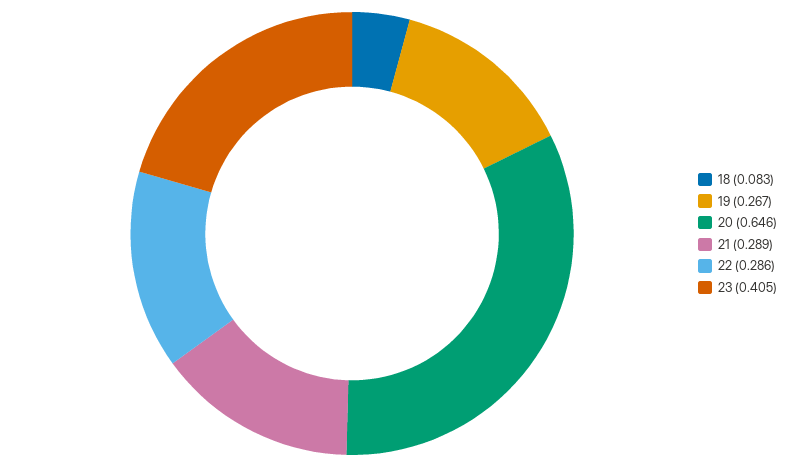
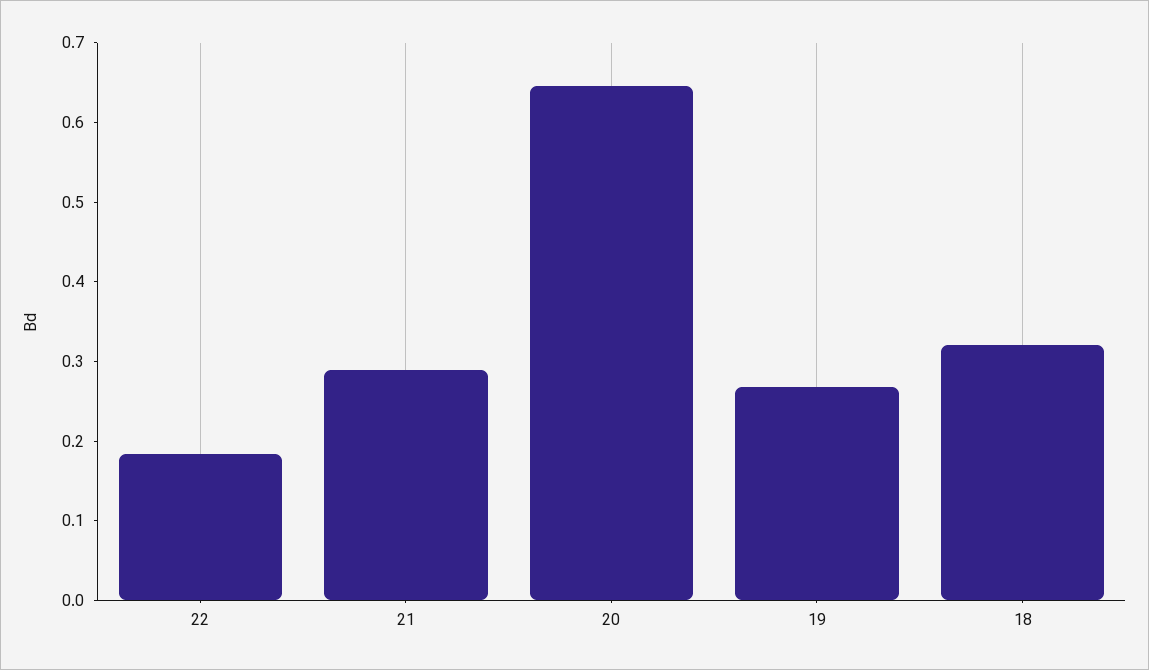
18: 0.083 -> 0.32
22: 0.286 -> 0.18
23: 0.405 -> none

